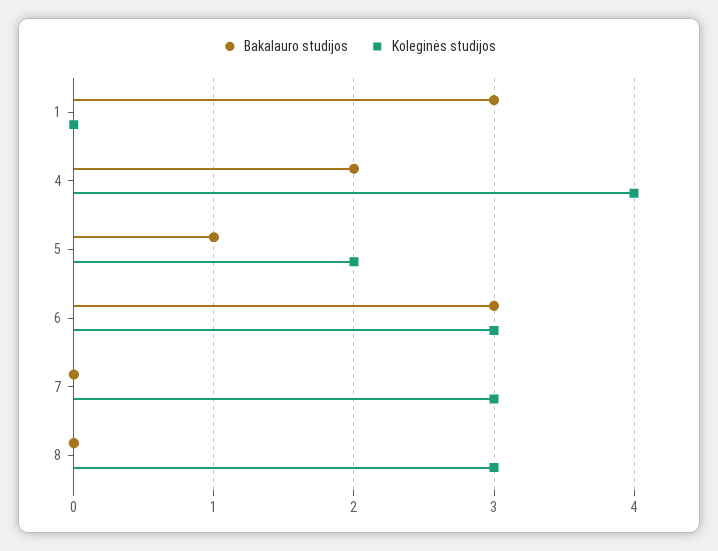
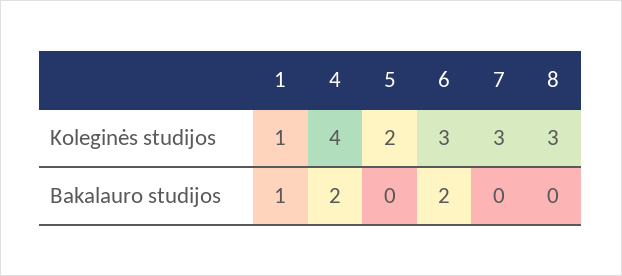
Bakalauro studijos, 1: 3 -> 1
Koleginės studijos, 1: 0 -> 1
Bakalauro studijos, 5: 1 -> 0
Bakalauro studijos, 6: 3 -> 2

